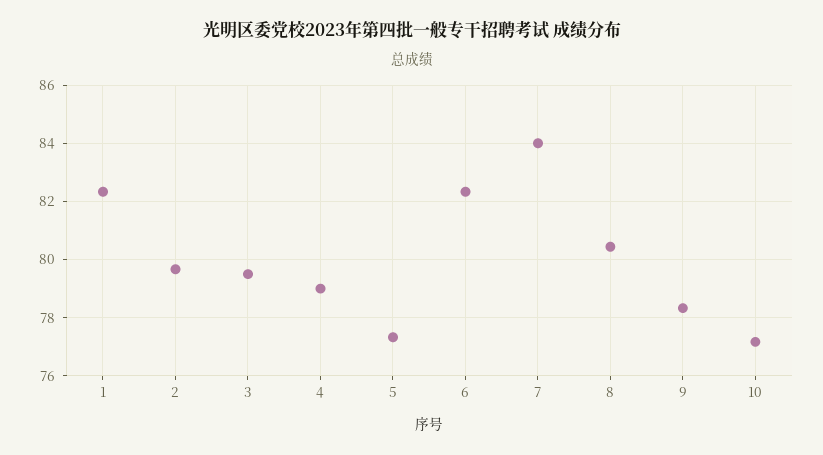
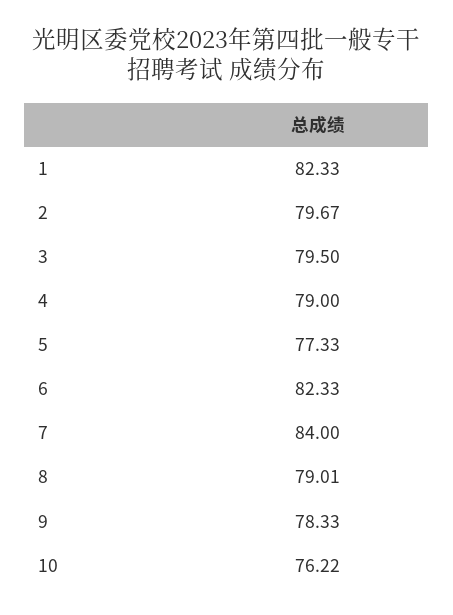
8: 80.5 -> 79.01
10: 77.25 -> 76.22

